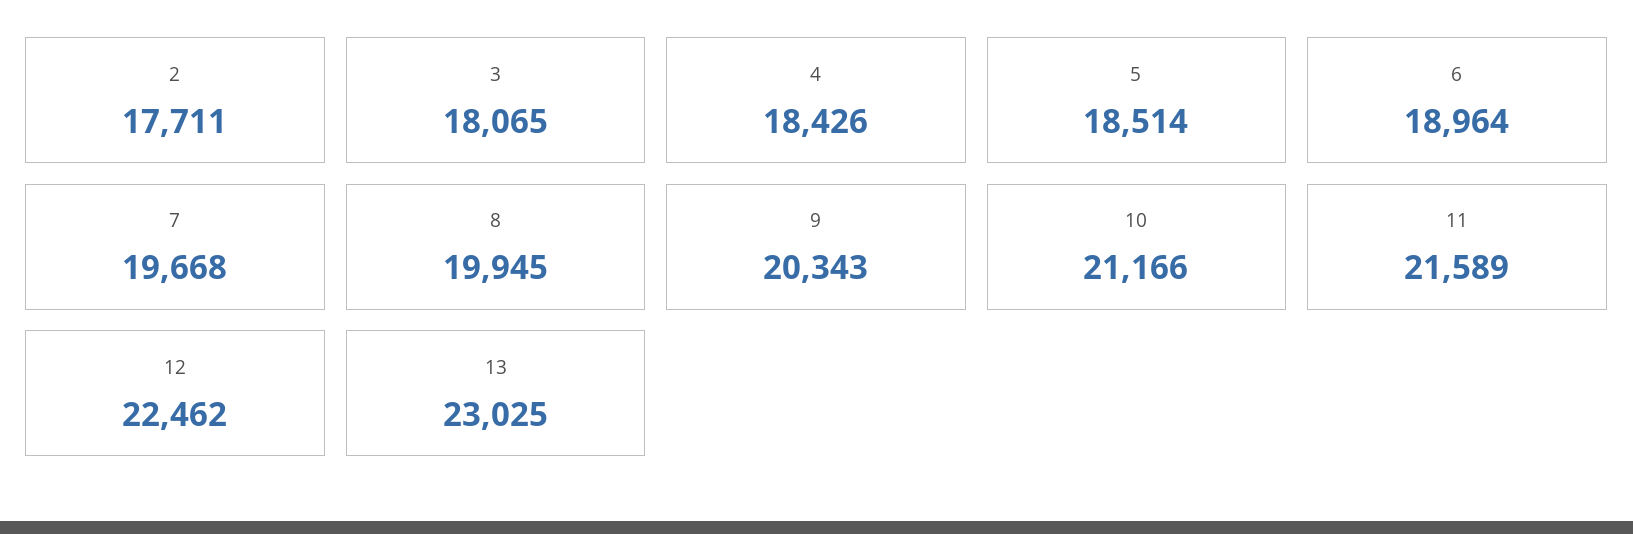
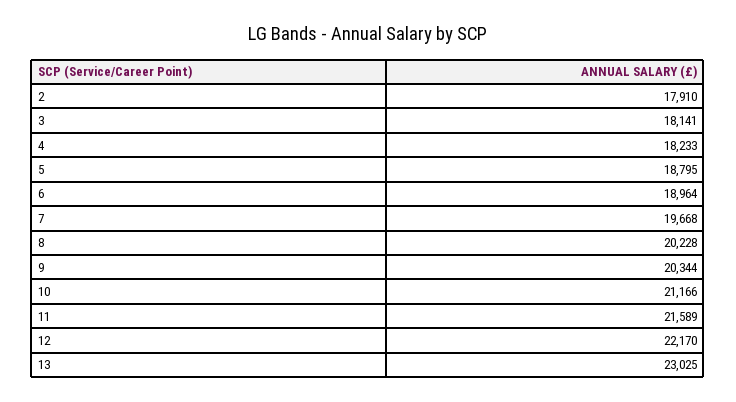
2: 17711 -> 17910
3: 18065 -> 18141
4: 18426 -> 18233
5: 18514 -> 18795
8: 19945 -> 20228
9: 20343 -> 20344
12: 22462 -> 22170

